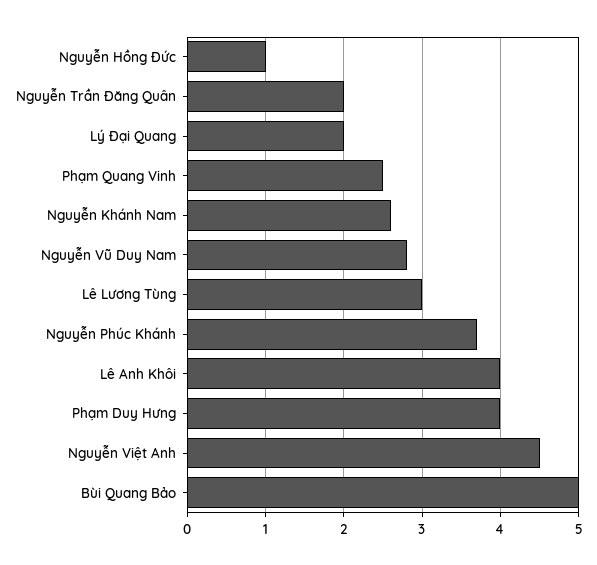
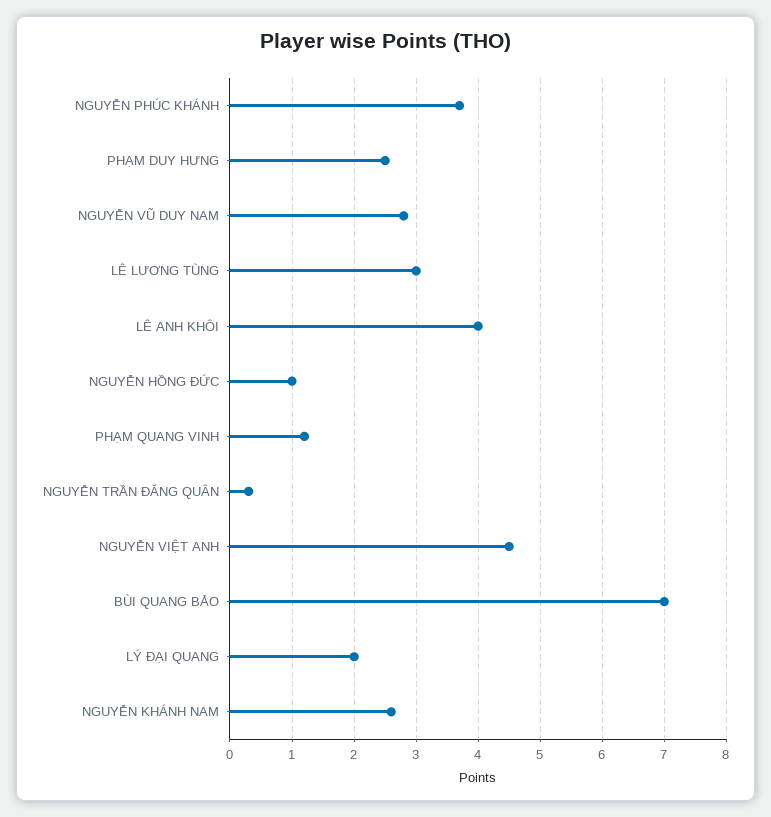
Nguyễn Trần Đăng Quân: 2 -> 0.3
Phạm Quang Vinh: 2.5 -> 1.2
Phạm Duy Hưng: 4 -> 2.5
Bùi Quang Bảo: 5 -> 7

